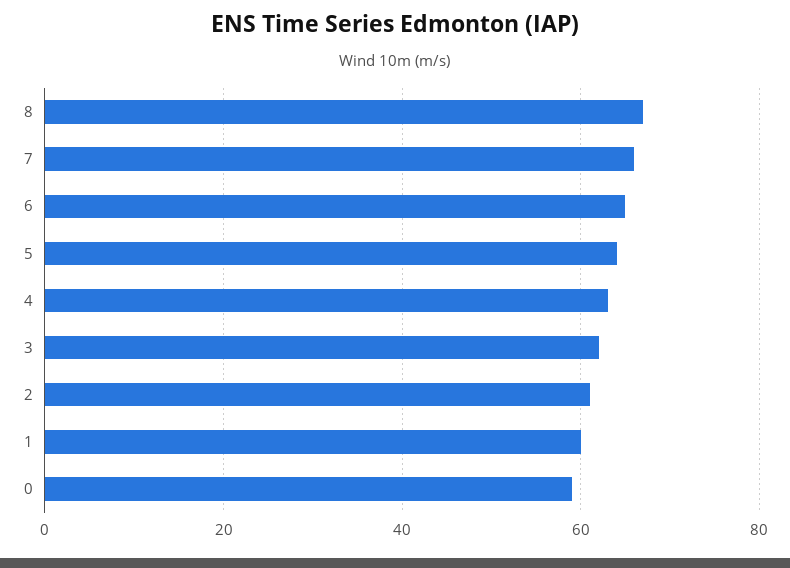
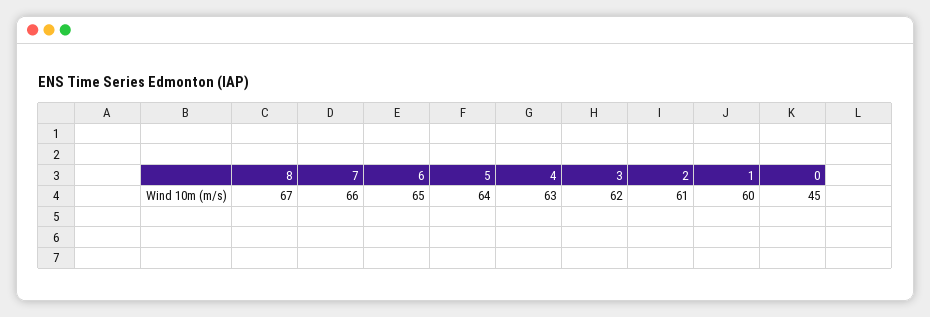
0: 60 -> 45

